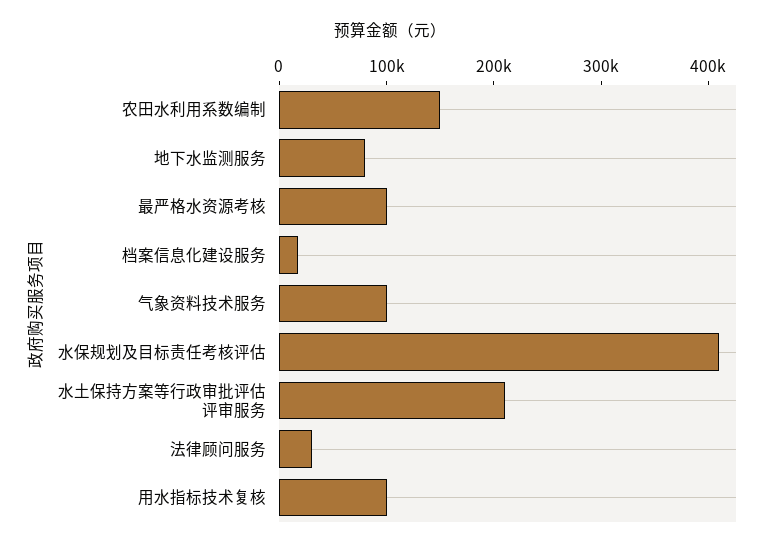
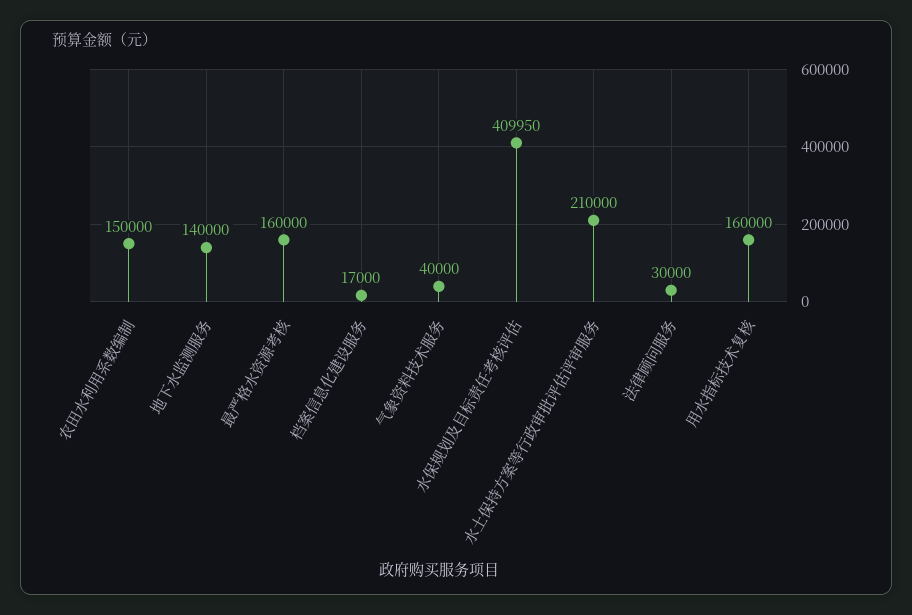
地下水监测服务: 80000 -> 140000
最严格水资源考核: 100000 -> 160000
气象资料技术服务: 100000 -> 40000
用水指标技术复核: 100000 -> 160000

